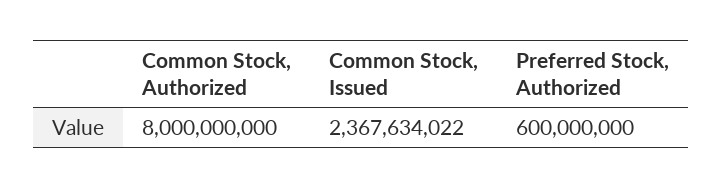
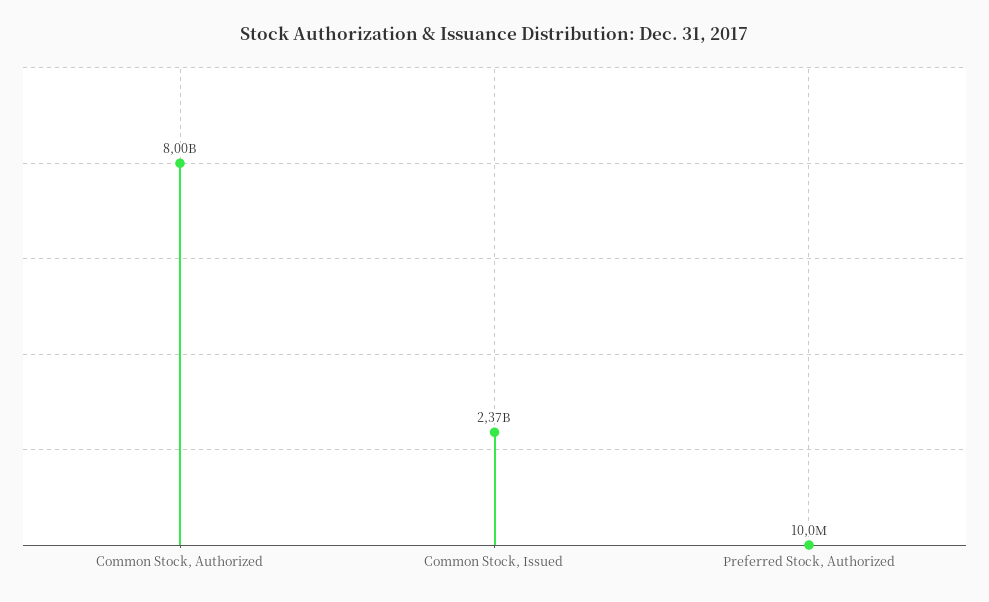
Preferred Stock, Authorized: 600000000 -> 10000000

